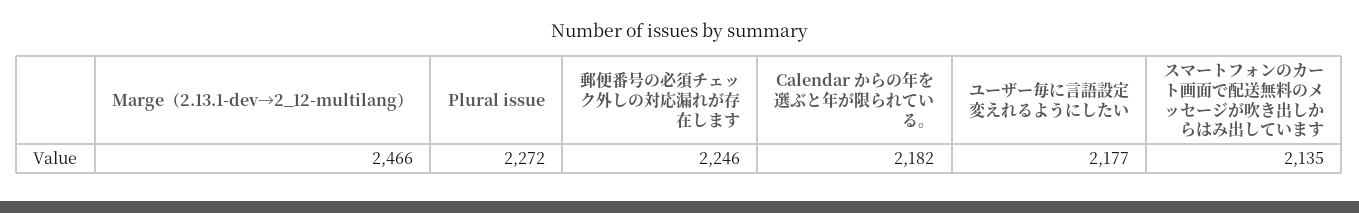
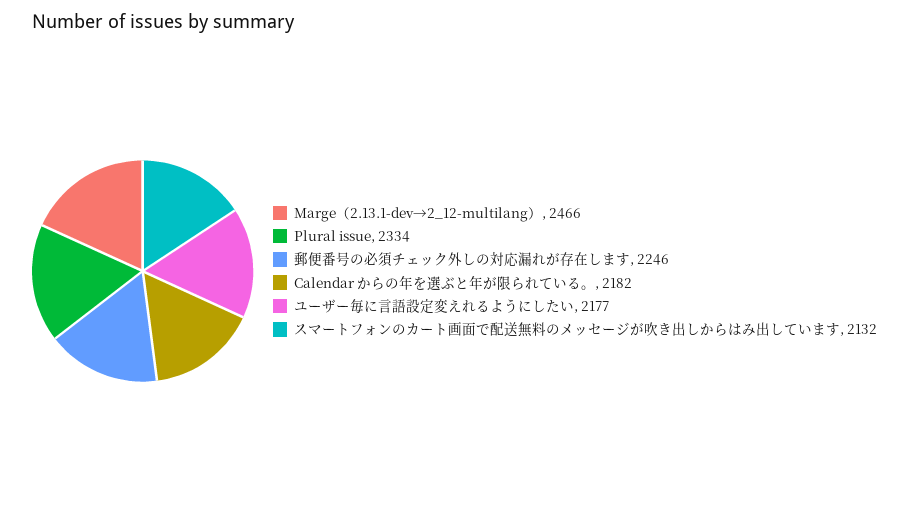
Plural issue: 2272 -> 2334
スマートフォンのカート画面で配送無料のメッセージが吹き出しからはみ出しています: 2135 -> 2132

